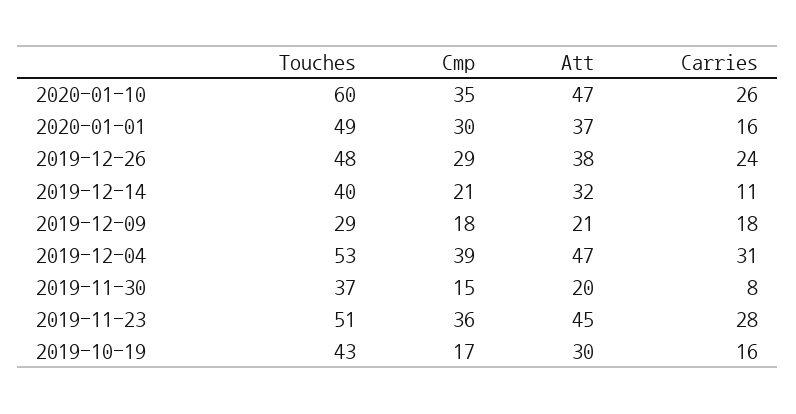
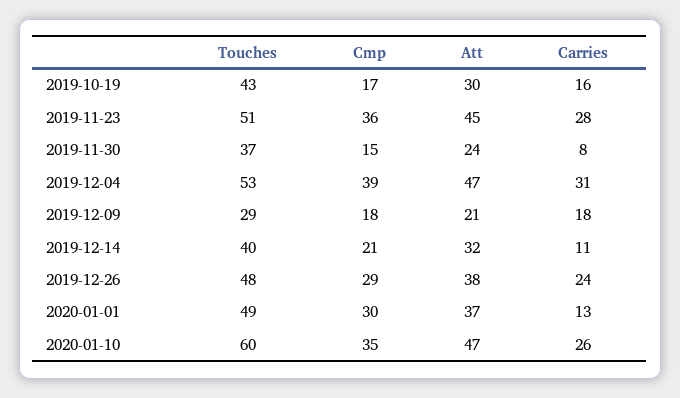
Carries, 2020-01-01: 16 -> 13
Att, 2019-11-30: 20 -> 24

